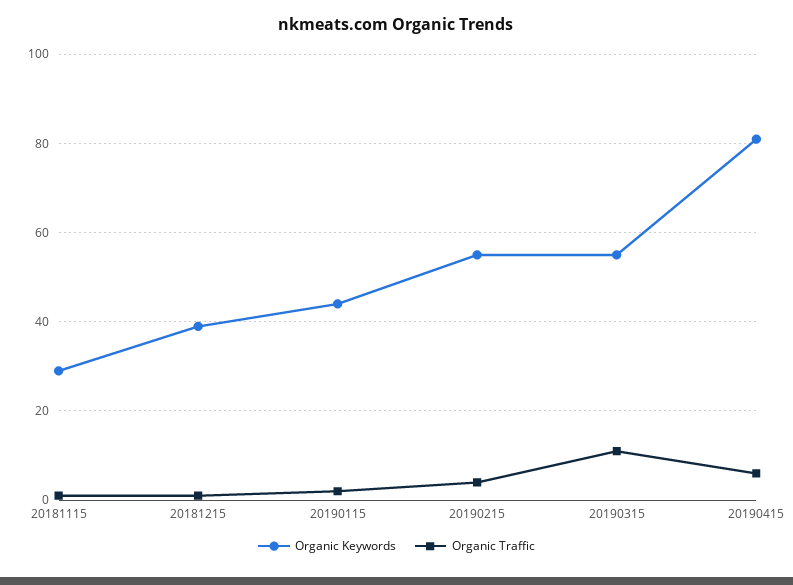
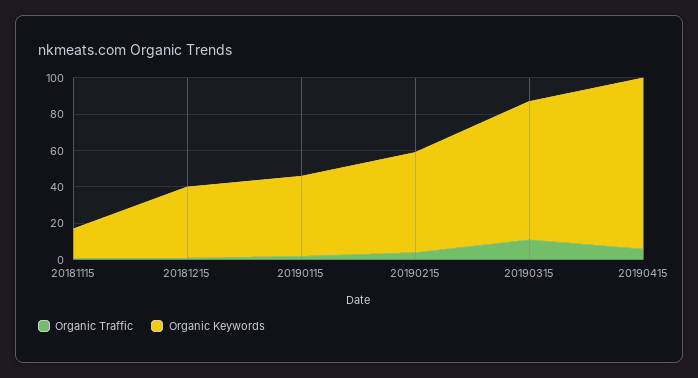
Organic Keywords, 20181115: 30 -> 15
Organic Keywords, 20190315: 55 -> 75
Organic Keywords, 20190415: 80 -> 95

